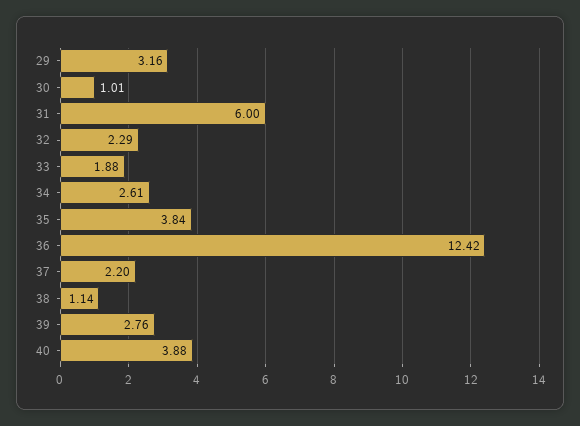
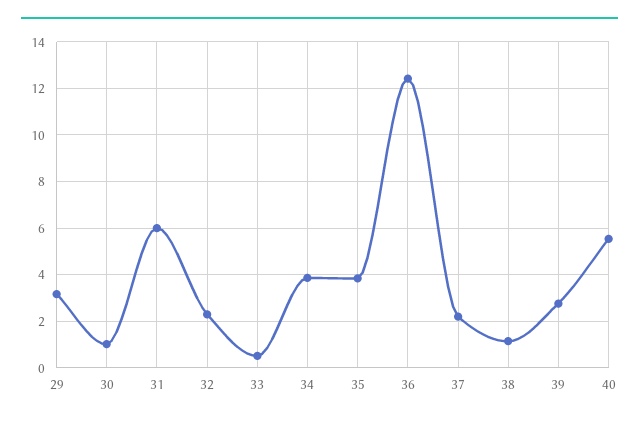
33: 1.88 -> 0.5
34: 2.61 -> 4
40: 3.88 -> 5.5

